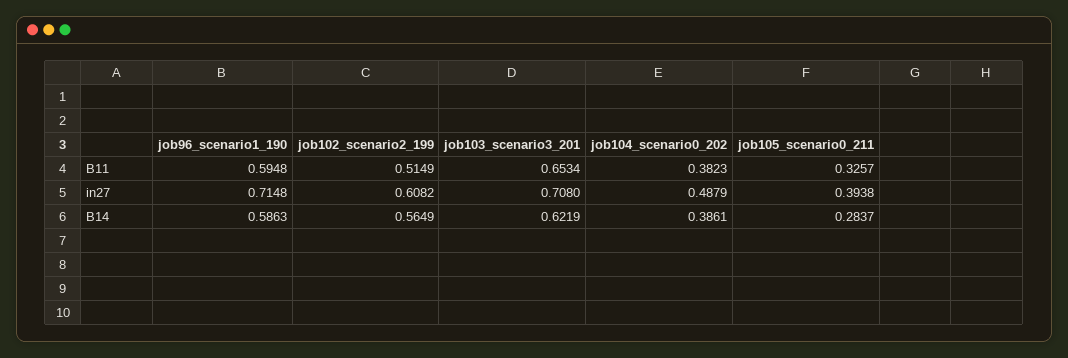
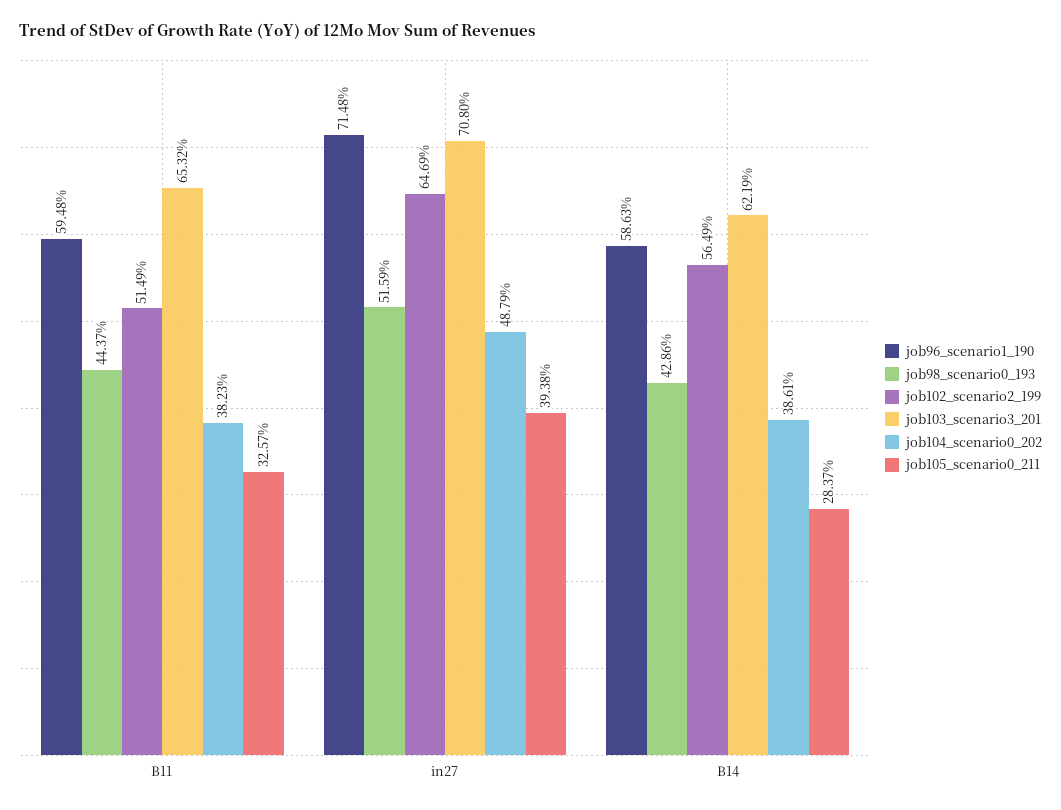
job103_scenario3_201, B11: 0.6534 -> 0.6532
job102_scenario2_199, in27: 0.6082 -> 0.6469
job98_scenario0_193, B11: none -> 0.4437
job98_scenario0_193, in27: none -> 0.5159
job98_scenario0_193, B14: none -> 0.4286

